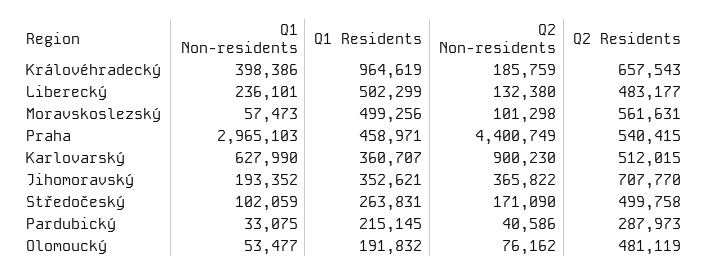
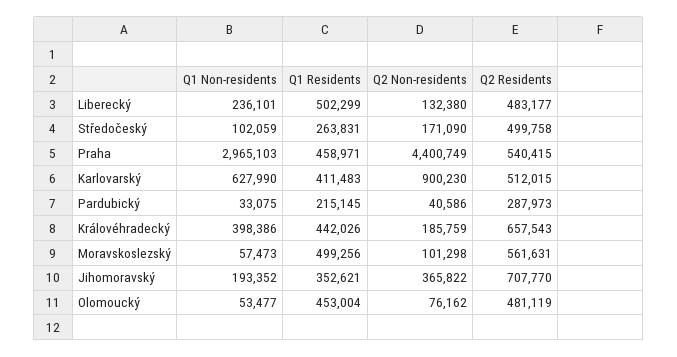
Q1 Residents, Královéhradecký: 964619 -> 442026
Q1 Residents, Karlovarský: 360707 -> 411483
Q1 Residents, Olomoucký: 191832 -> 453004

